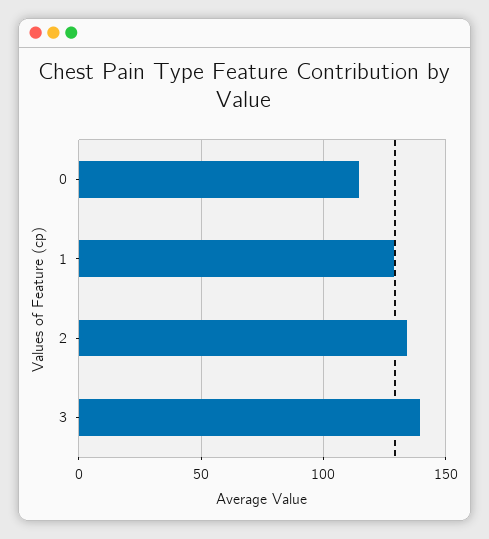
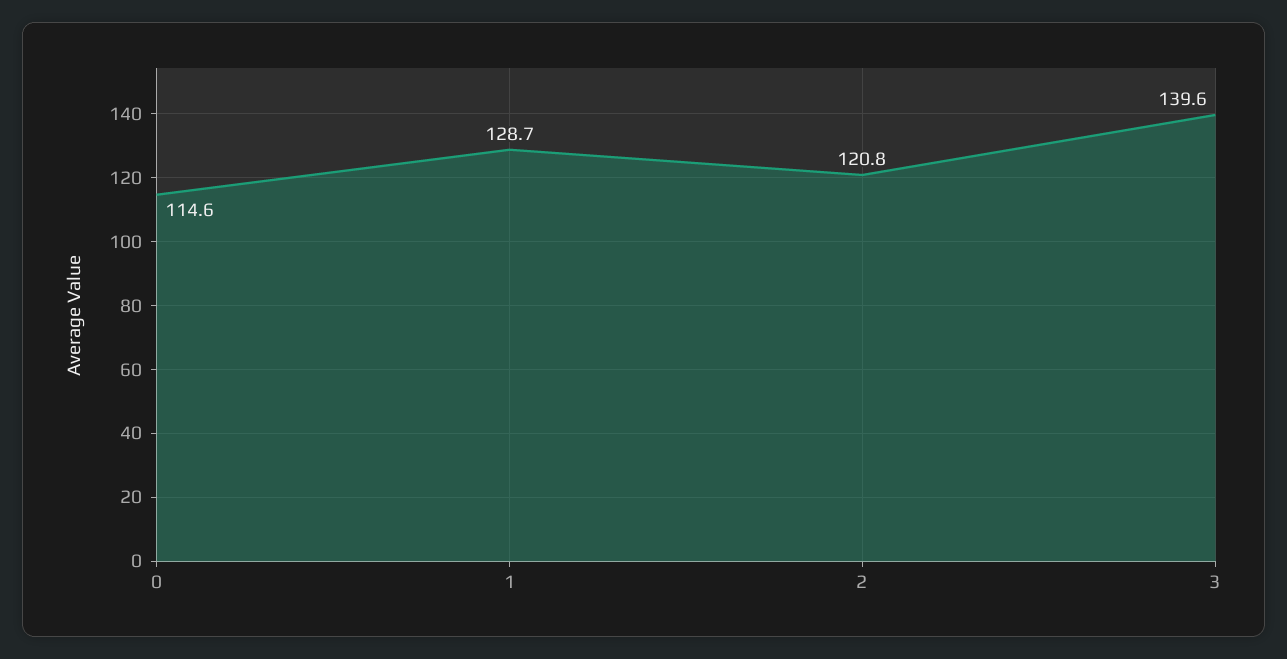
2: 135 -> 120.8

